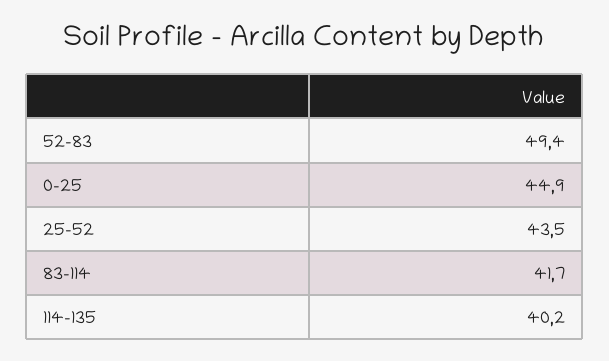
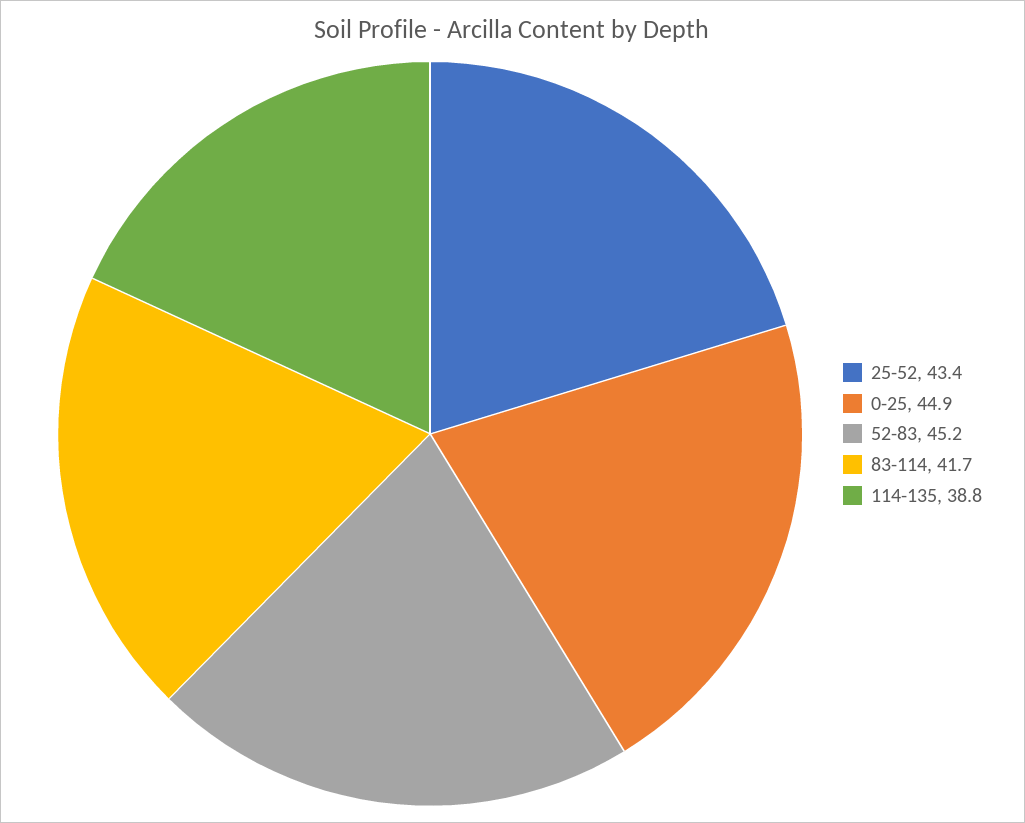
52-83: 49.4 -> 45.2
25-52: 43.5 -> 43.4
114-135: 40.2 -> 38.8

